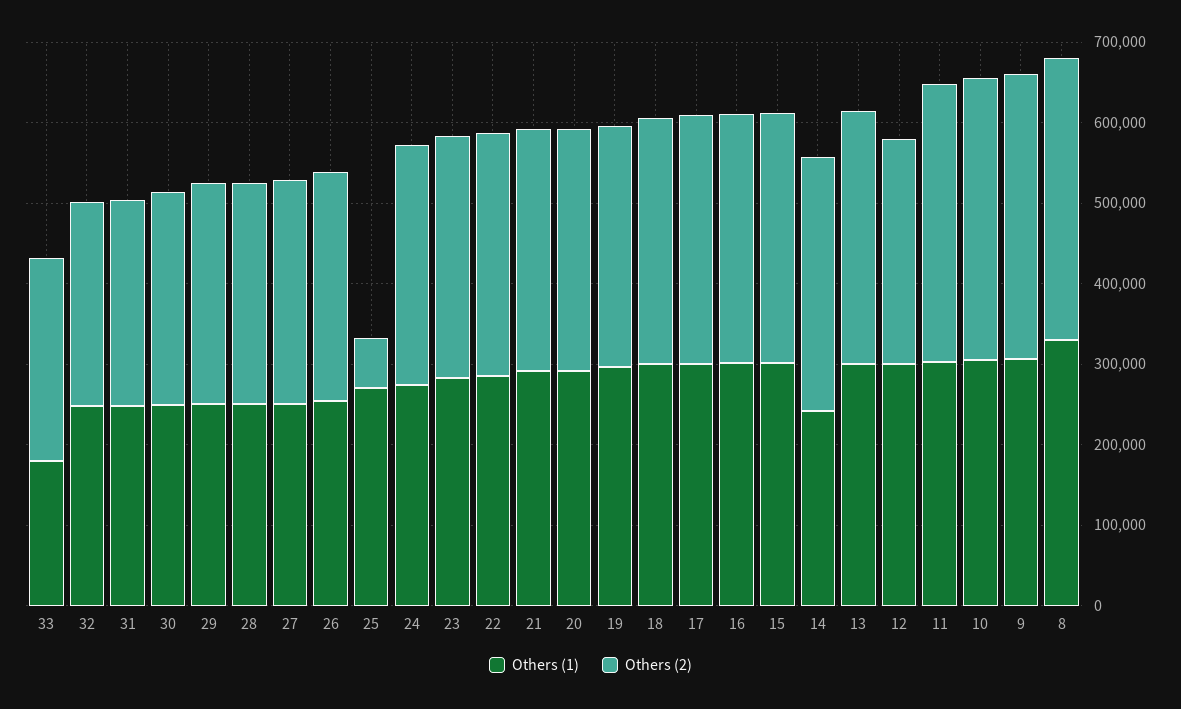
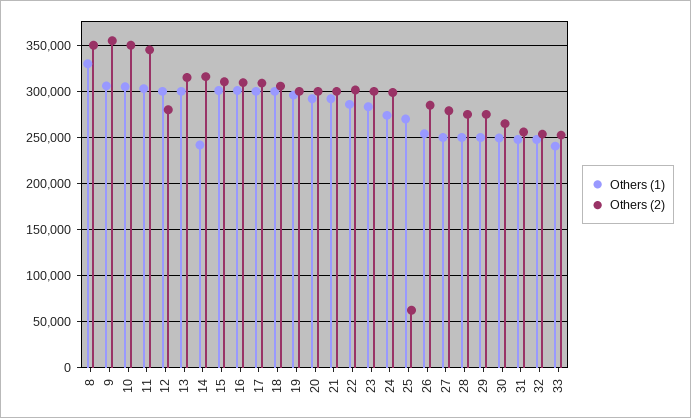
Others (1), 33: 180000 -> 240000

